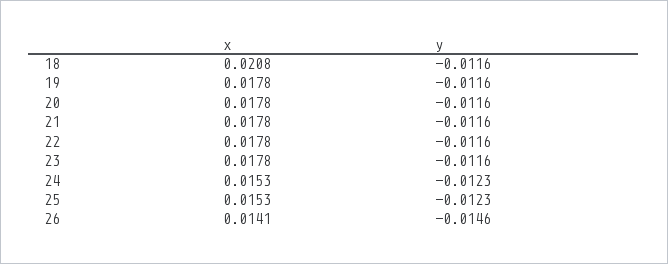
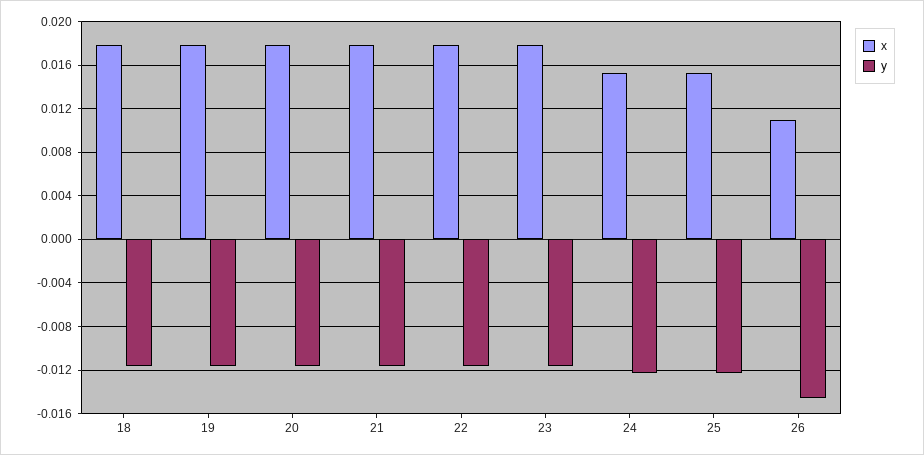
x, 18: 0.0208 -> 0.018
x, 26: 0.0141 -> 0.011

